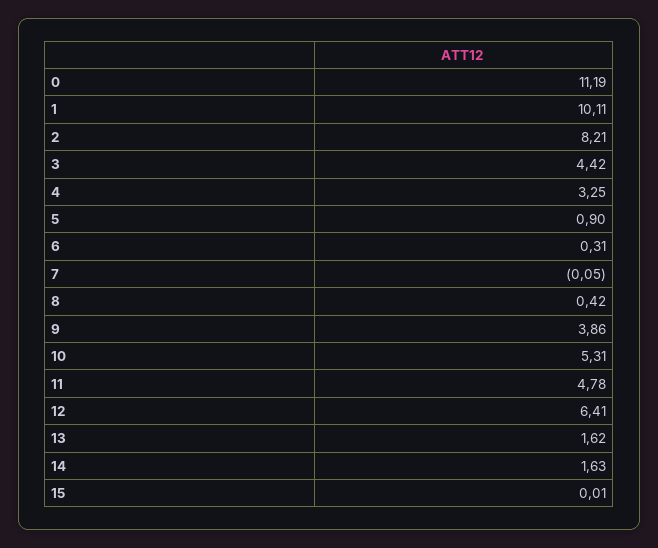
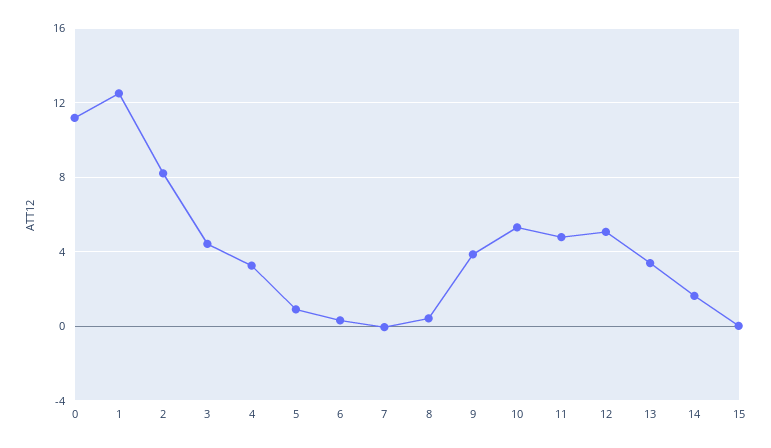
1: 10.11 -> 12.5
12: 6.41 -> 5
13: 1.62 -> 3.5

